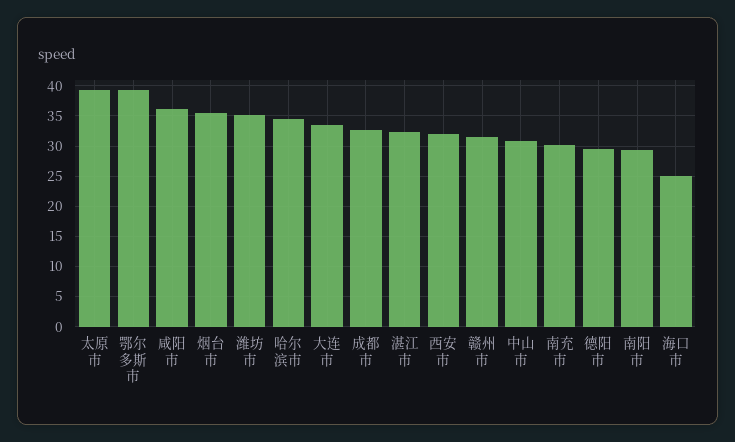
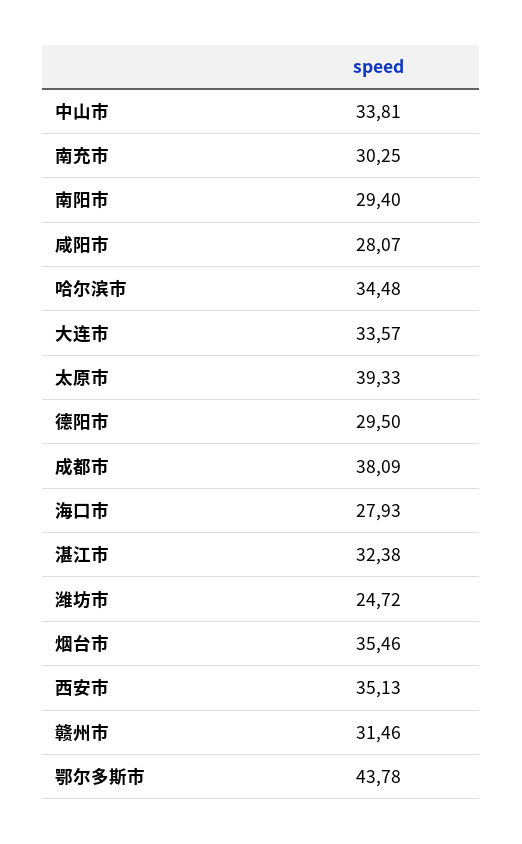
鄂尔多斯市: 39 -> 43.78
咸阳市: 36 -> 28.07
潍坊市: 35 -> 24.72
成都市: 33 -> 38.09
西安市: 32 -> 35.13
中山市: 31 -> 33.81
海口市: 25 -> 27.93

